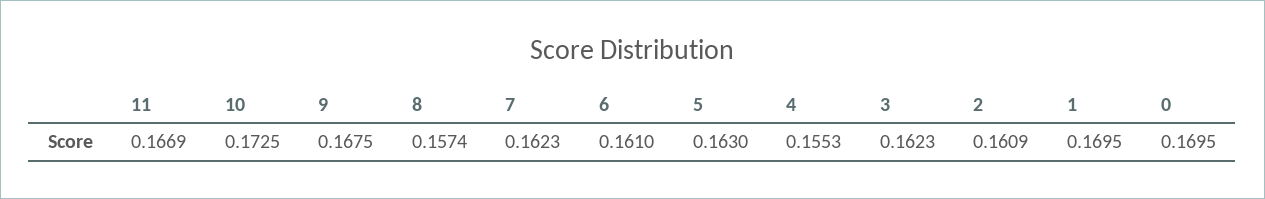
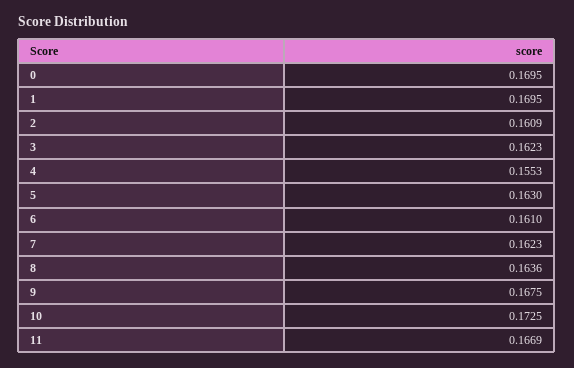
8: 0.1574 -> 0.1636

